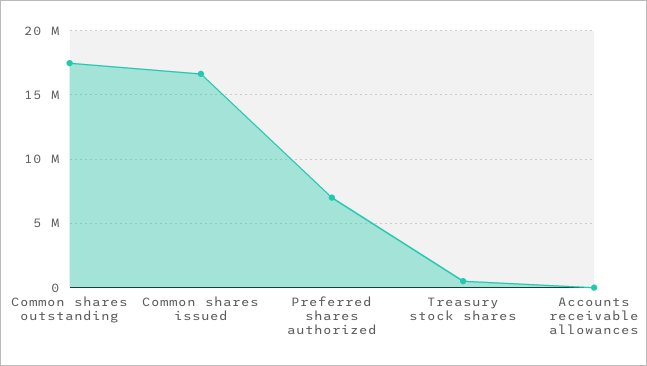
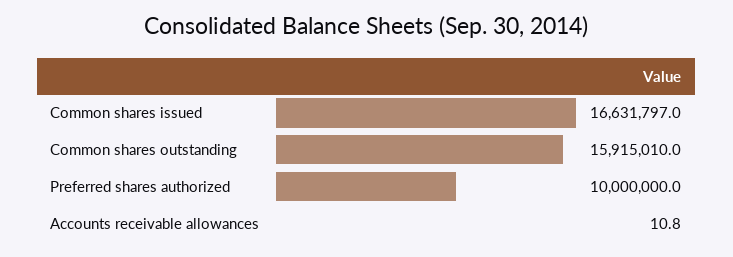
Common shares outstanding: 17500000 -> 15915010
Preferred shares authorized: 7000000 -> 10000000
Treasury stock shares: 500000 -> none

